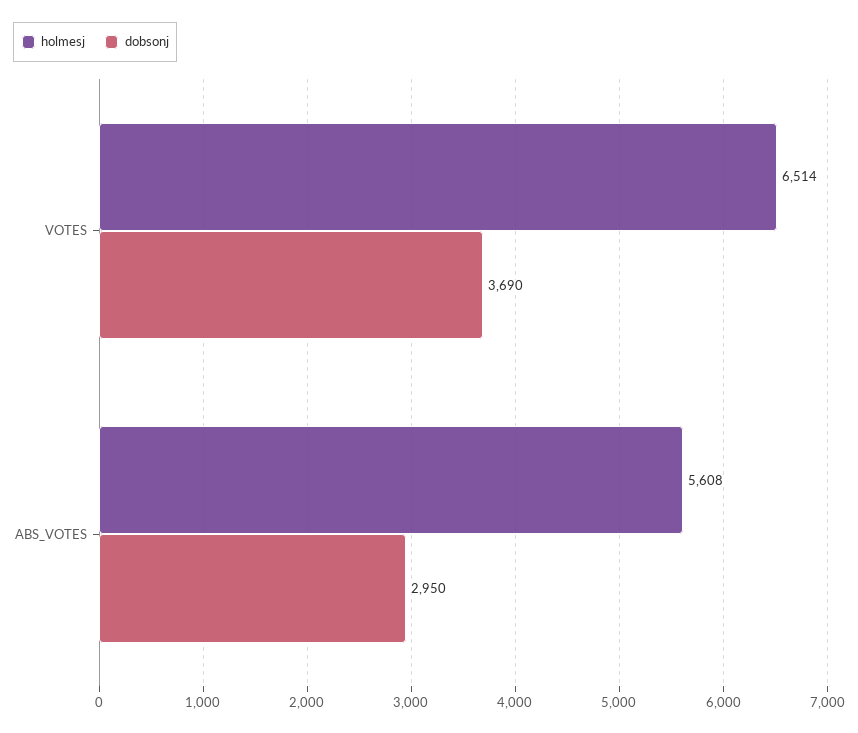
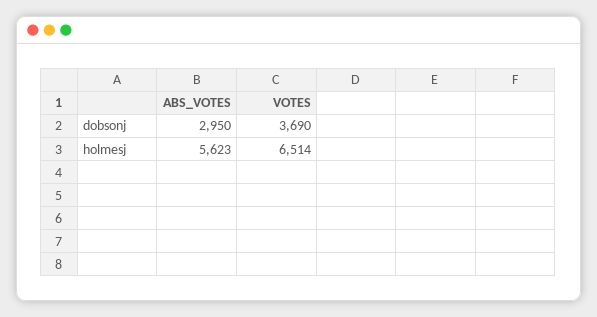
holmesj, ABS_VOTES: 5608 -> 5623

